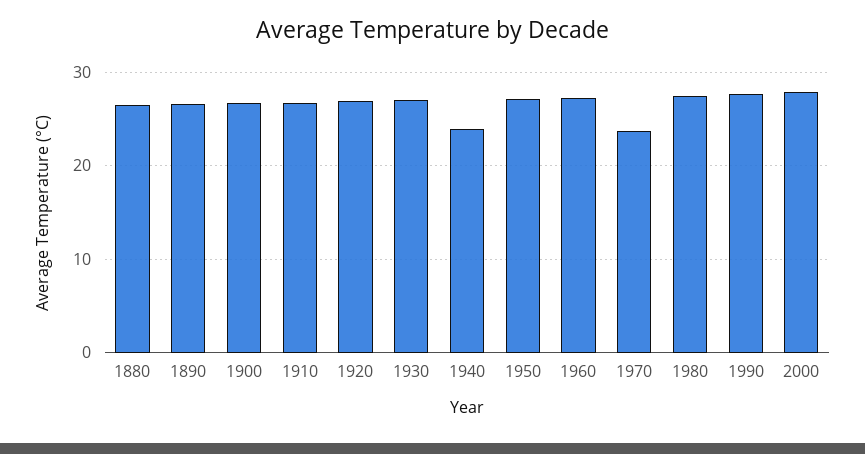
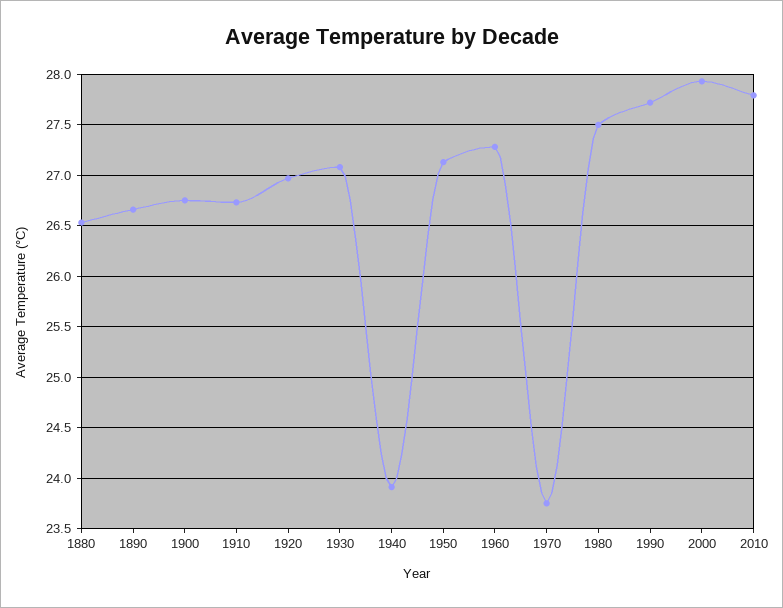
2010: none -> 27.8

